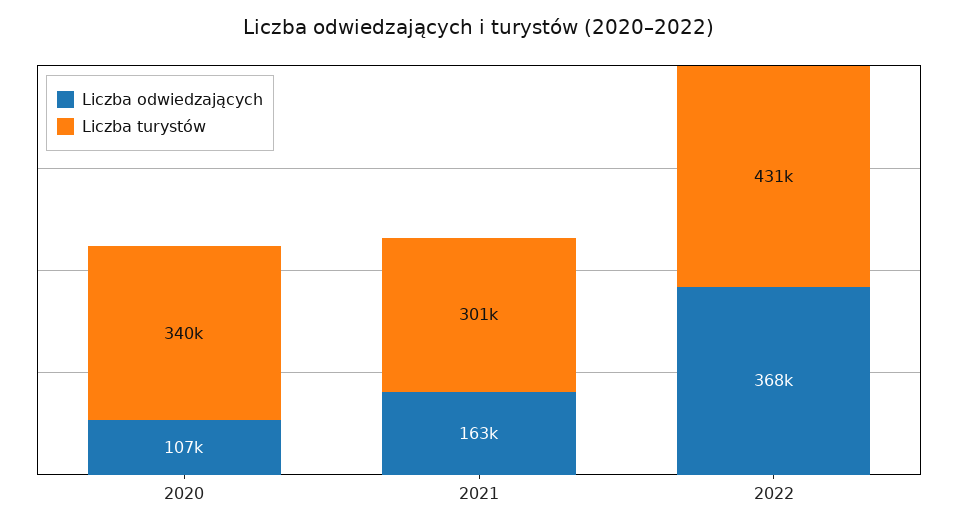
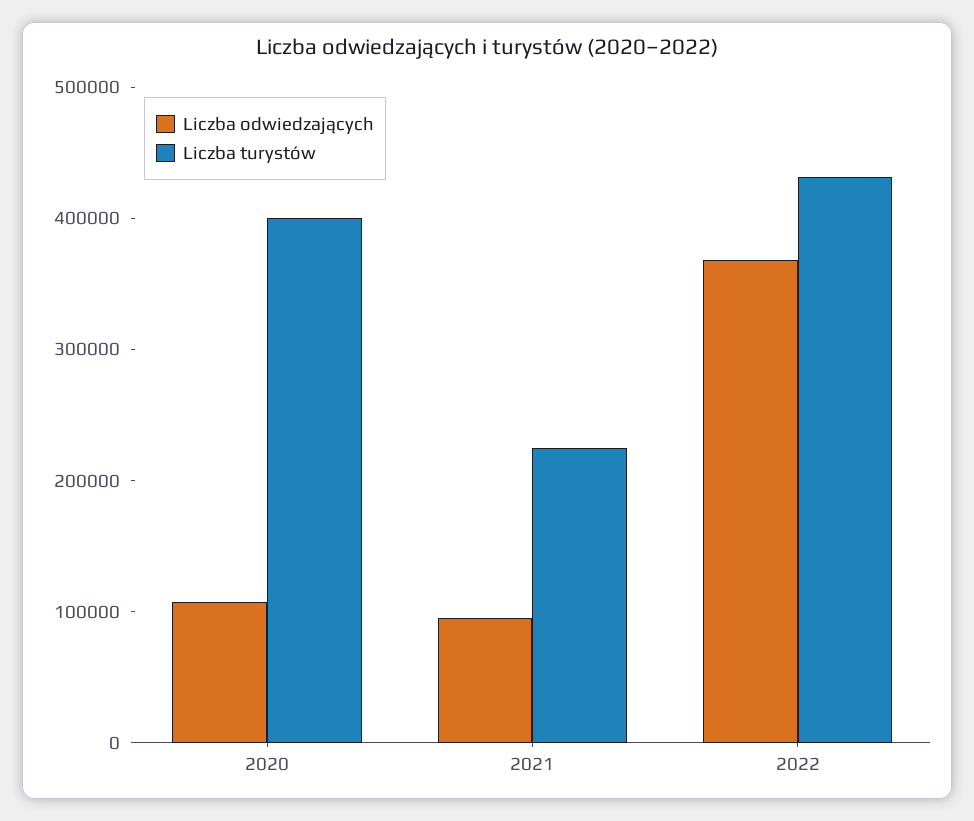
Liczba turystów, 2020: 340000 -> 400000
Liczba odwiedzających, 2021: 163000 -> 100000
Liczba turystów, 2021: 301000 -> 220000

